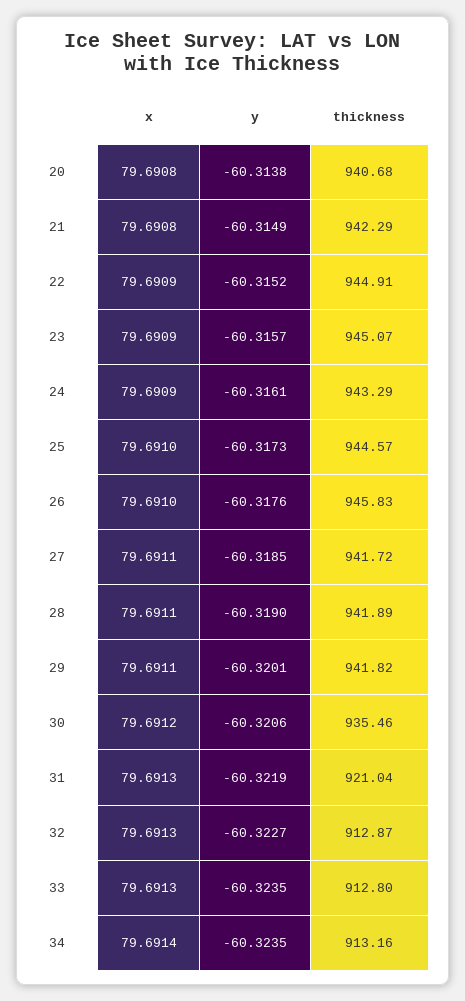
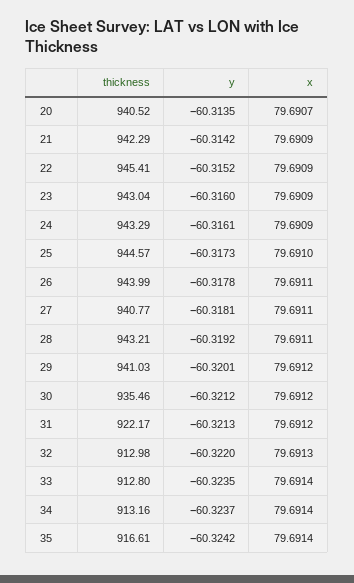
x, 20: 79.6908 -> 79.6907
y, 20: -60.3138 -> -60.3135
thickness, 20: 940.68 -> 940.52
x, 21: 79.6908 -> 79.6909
y, 21: -60.3149 -> -60.3142
thickness, 22: 944.91 -> 945.41
y, 23: -60.3157 -> -60.316
thickness, 23: 945.07 -> 943.04
x, 26: 79.691 -> 79.6911
y, 26: -60.3176 -> -60.3178
thickness, 26: 945.83 -> 943.99
y, 27: -60.3185 -> -60.3181
thickness, 27: 941.72 -> 940.77
y, 28: -60.319 -> -60.3192
thickness, 28: 941.89 -> 943.21
x, 29: 79.6911 -> 79.6912
thickness, 29: 941.82 -> 941.03
y, 30: -60.3206 -> -60.3212
x, 31: 79.6913 -> 79.6912
y, 31: -60.3219 -> -60.3213
thickness, 31: 921.04 -> 922.17
y, 32: -60.3227 -> -60.322
thickness, 32: 912.87 -> 912.98
x, 33: 79.6913 -> 79.6914
y, 34: -60.3235 -> -60.3237
thickness, 35: none -> 916.61
y, 35: none -> -60.3242
x, 35: none -> 79.6914

